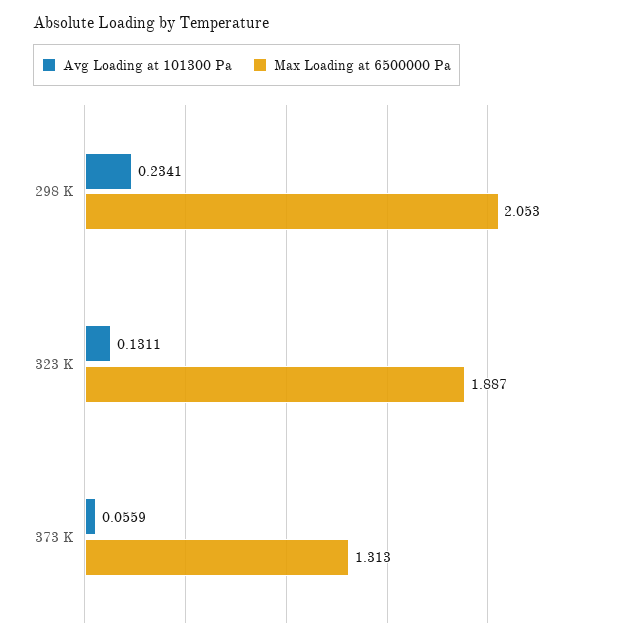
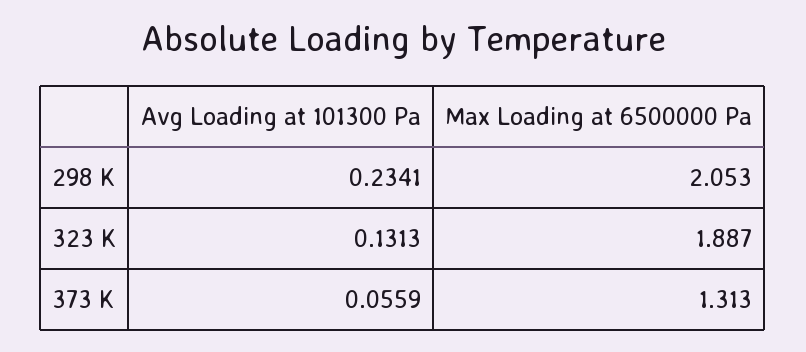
Avg Loading at 101300 Pa, 323 K: 0.1311 -> 0.1313

